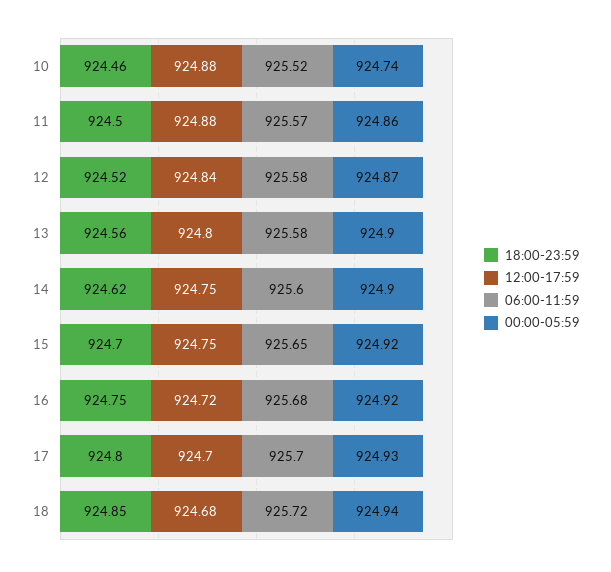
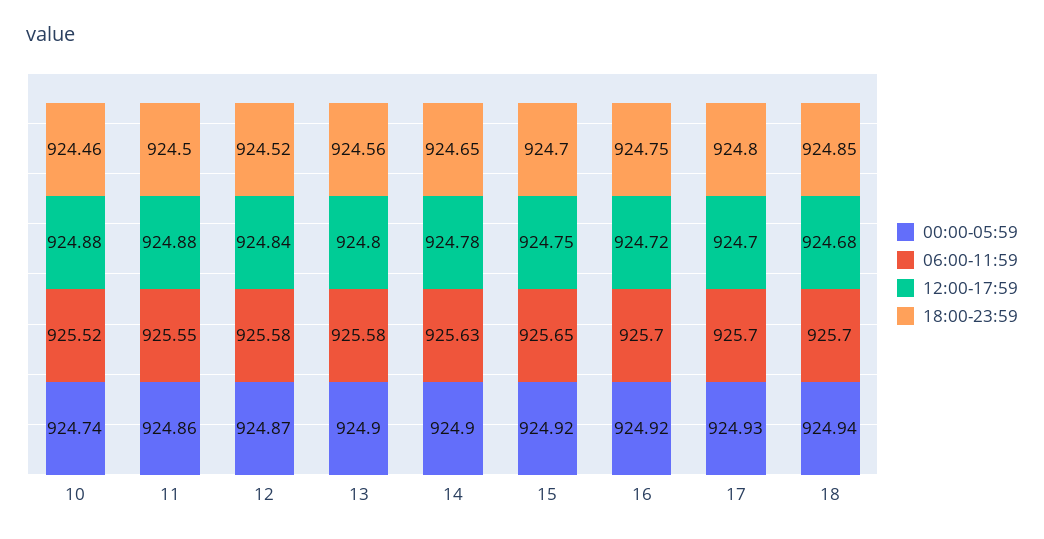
06:00-11:59, 11: 925.57 -> 925.55
18:00-23:59, 14: 924.62 -> 924.65
12:00-17:59, 14: 924.75 -> 924.78
06:00-11:59, 14: 925.6 -> 925.63
06:00-11:59, 16: 925.68 -> 925.7
06:00-11:59, 18: 925.72 -> 925.7

